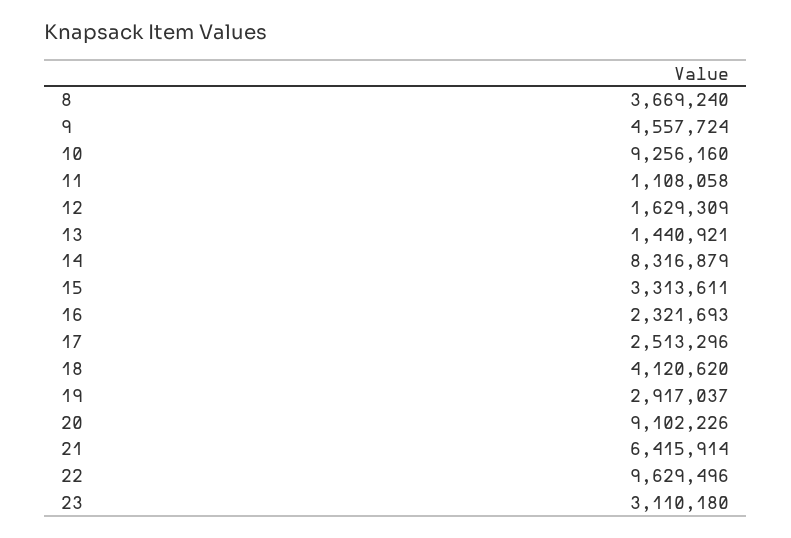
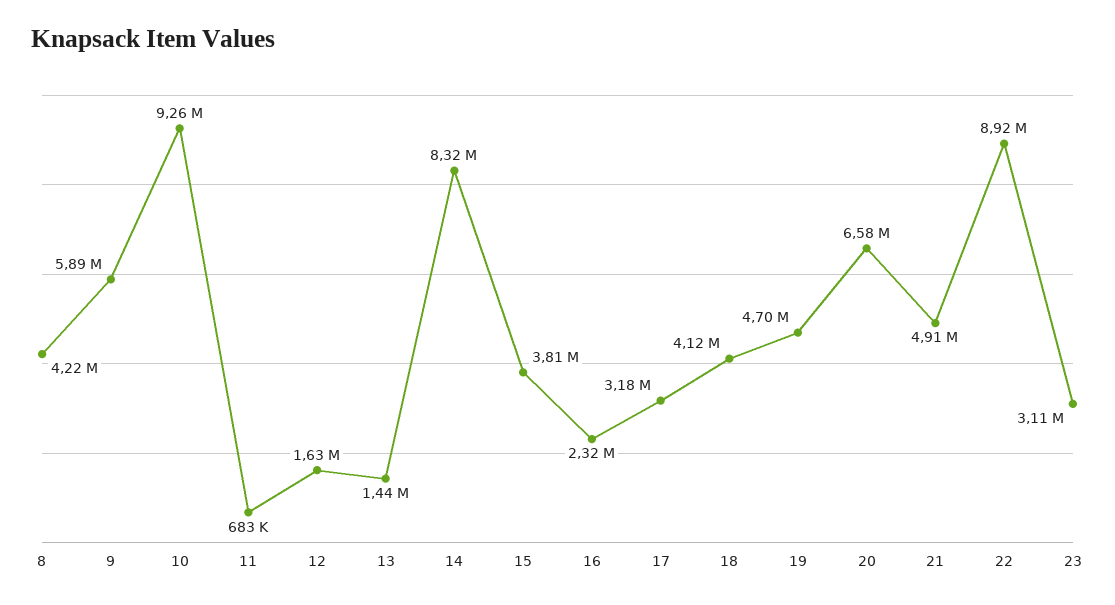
8: 3669240 -> 4220000
9: 4557724 -> 5890000
11: 1108058 -> 683000
15: 3313611 -> 3810000
17: 2513296 -> 3180000
19: 2917037 -> 4700000
20: 9102226 -> 6580000
21: 6415914 -> 4910000
22: 9629496 -> 8920000

